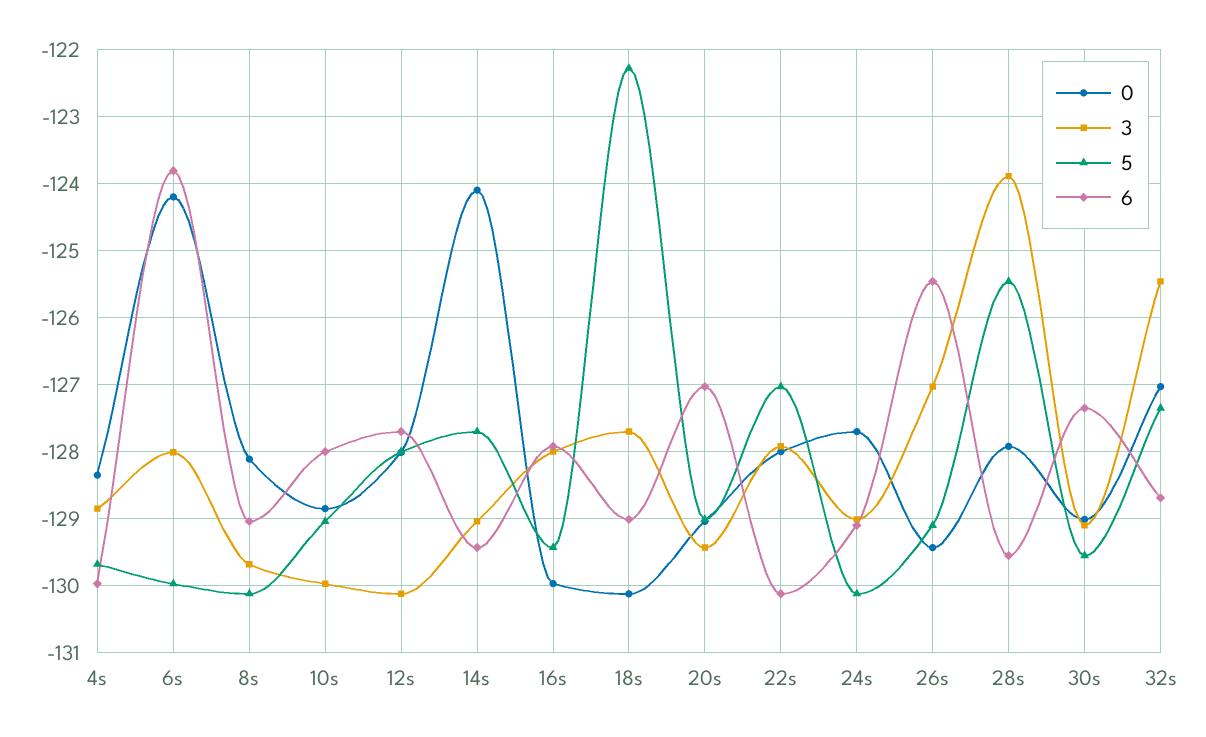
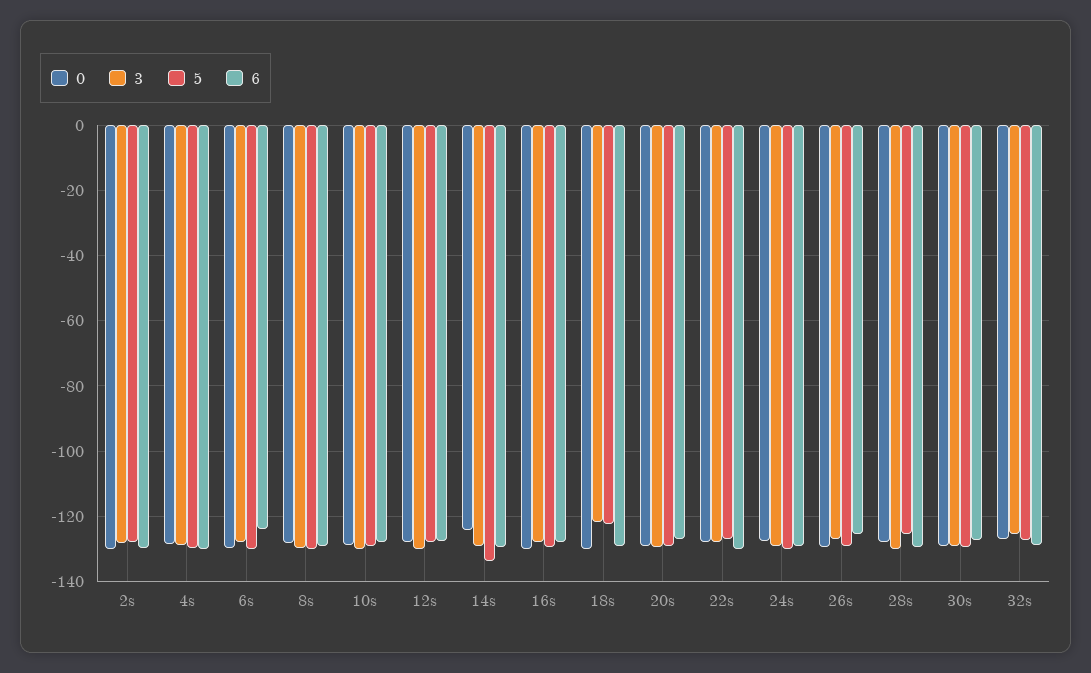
0, 6s: -124.2 -> -130
5, 14s: -127.7 -> -134
3, 18s: -127.7 -> -122
3, 28s: -123.9 -> -130
0, 2s: none -> -130
3, 2s: none -> -128
5, 2s: none -> -128
6, 2s: none -> -130

